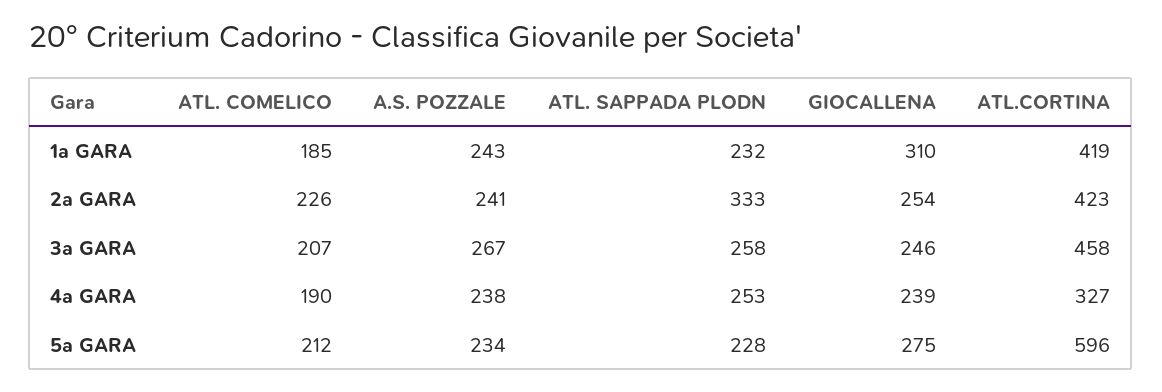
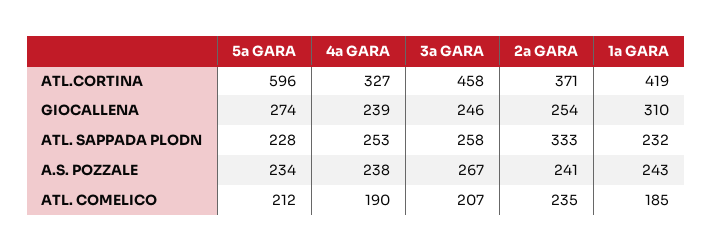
ATL. COMELICO, 2a GARA: 226 -> 235
ATL.CORTINA, 2a GARA: 423 -> 371
GIOCALLENA, 5a GARA: 275 -> 274

